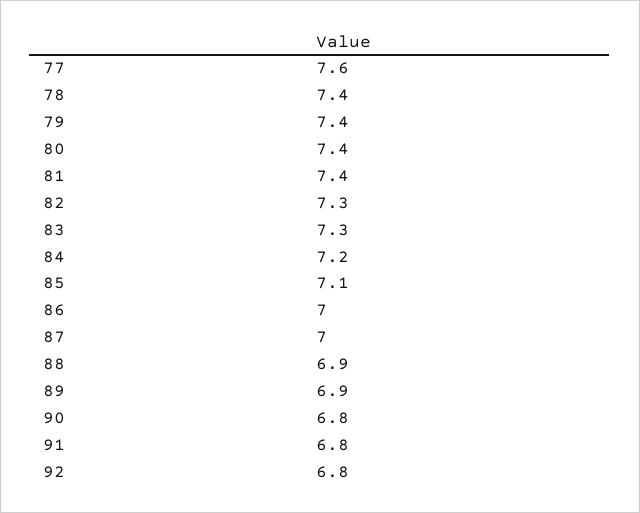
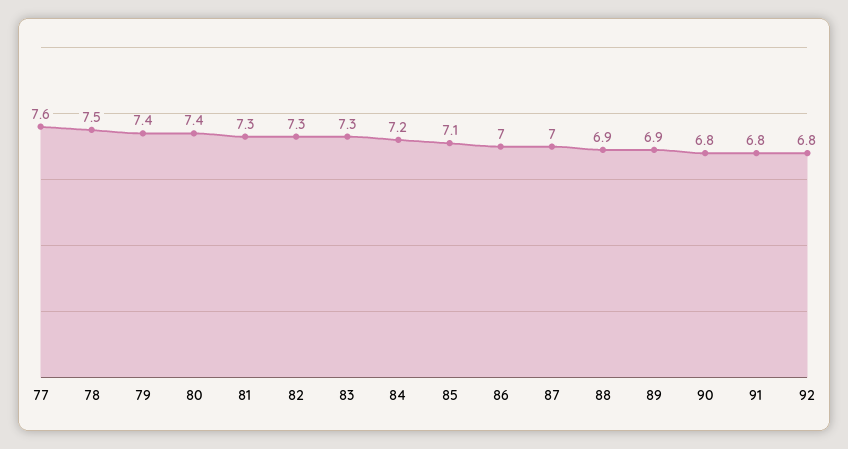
78: 7.4 -> 7.5
81: 7.4 -> 7.3

